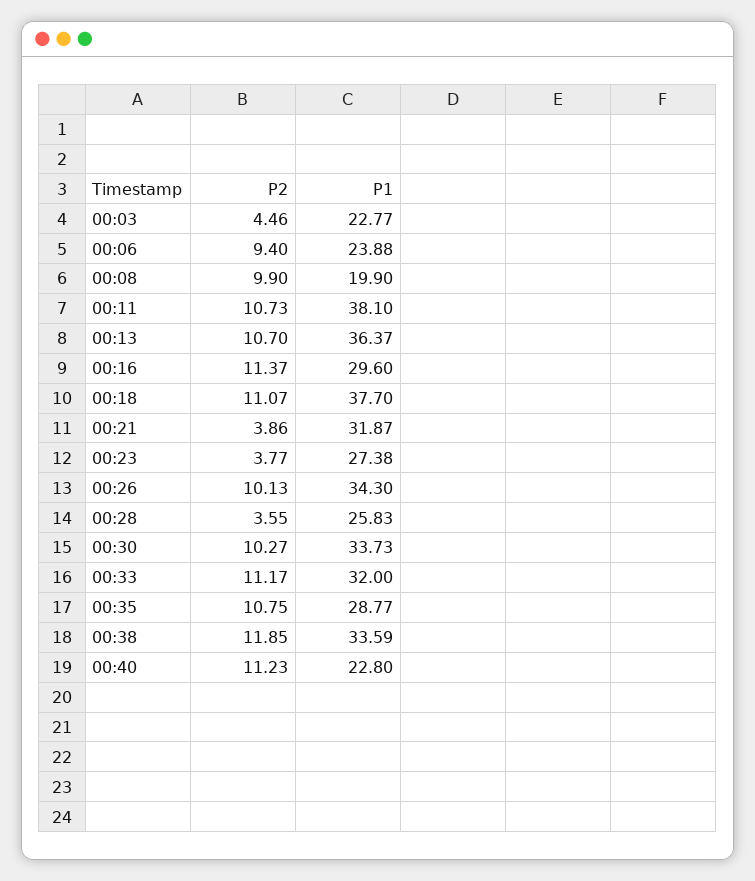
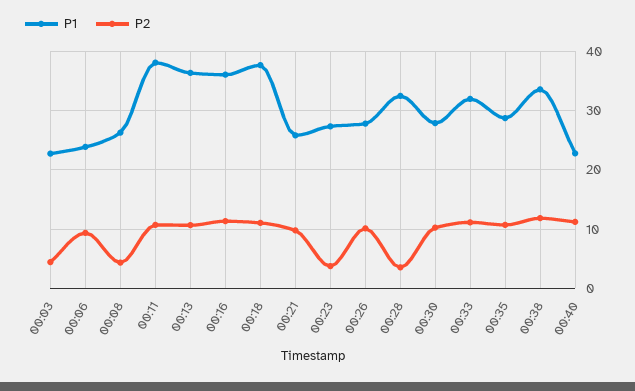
P2, 00:08: 9.9 -> 4
P1, 00:08: 19.9 -> 26
P1, 00:16: 29.6 -> 36
P2, 00:21: 3.86 -> 10
P1, 00:21: 31.87 -> 26
P1, 00:26: 34.3 -> 28
P1, 00:28: 25.83 -> 32
P1, 00:30: 33.73 -> 28

